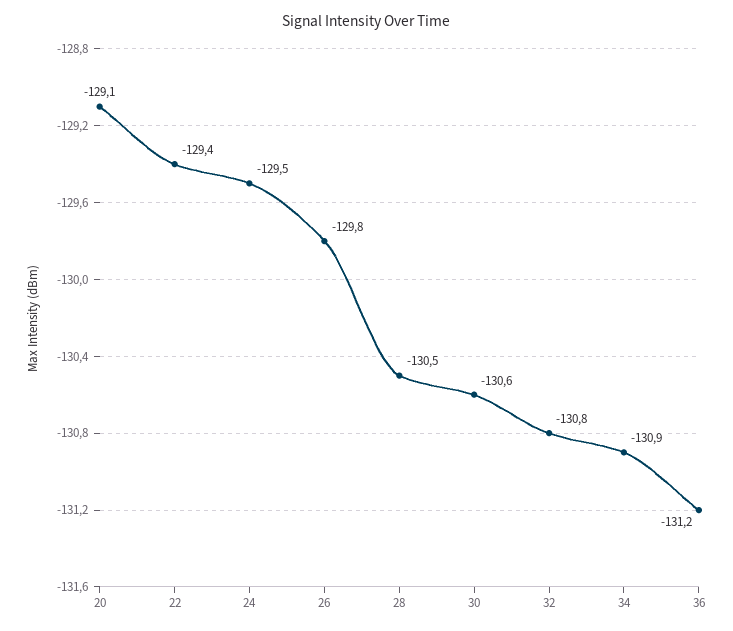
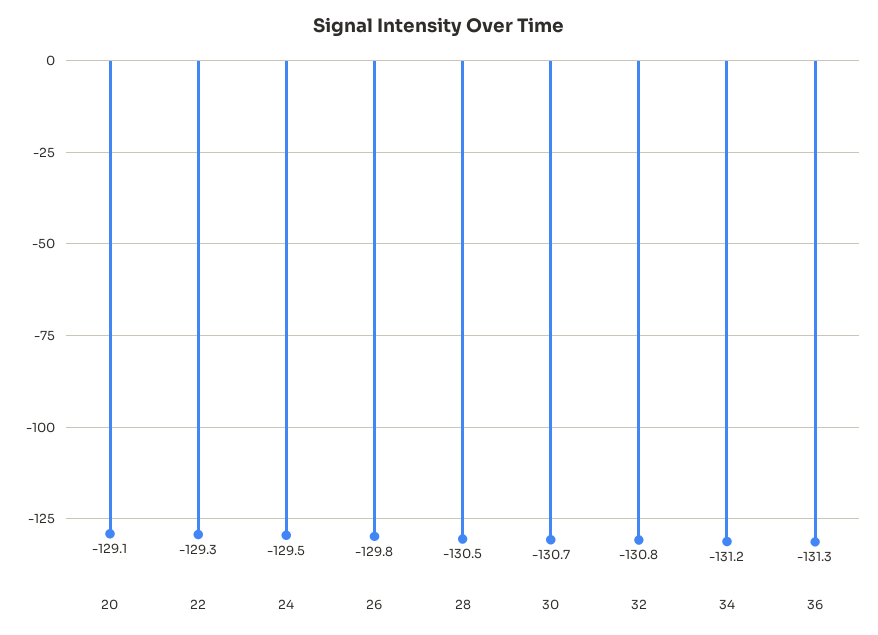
22: -129.4 -> -129.3
30: -130.6 -> -130.7
34: -130.9 -> -131.2
36: -131.2 -> -131.3

